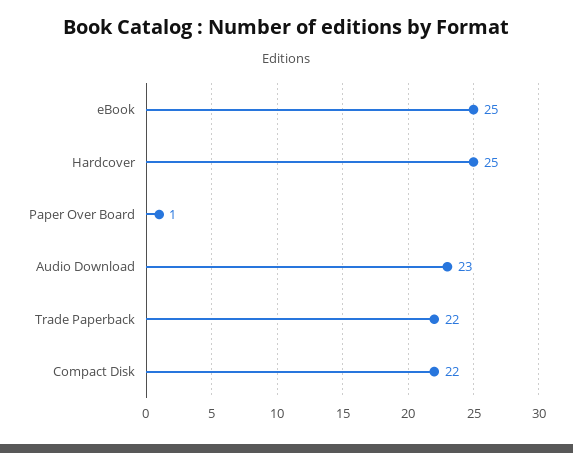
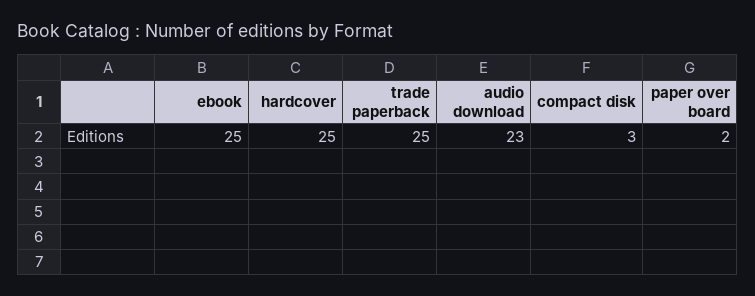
Paper Over Board: 1 -> 2
Trade Paperback: 22 -> 25
Compact Disk: 22 -> 3

